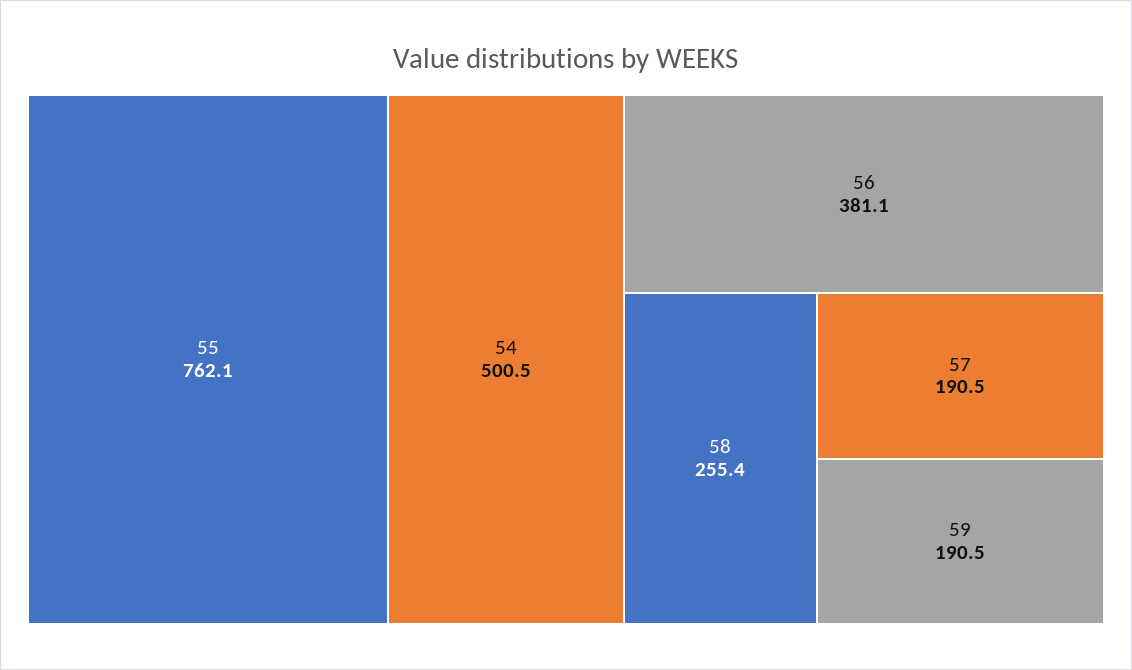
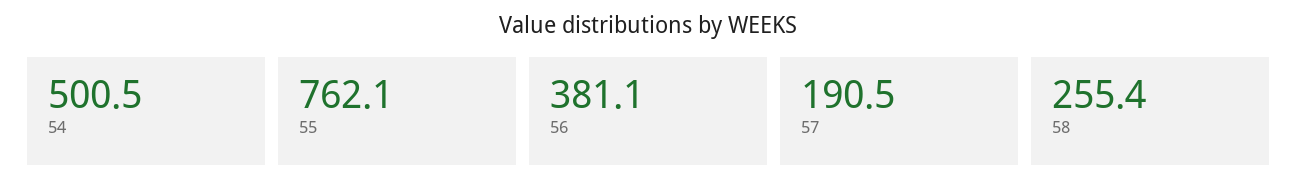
59: 190.5 -> none

